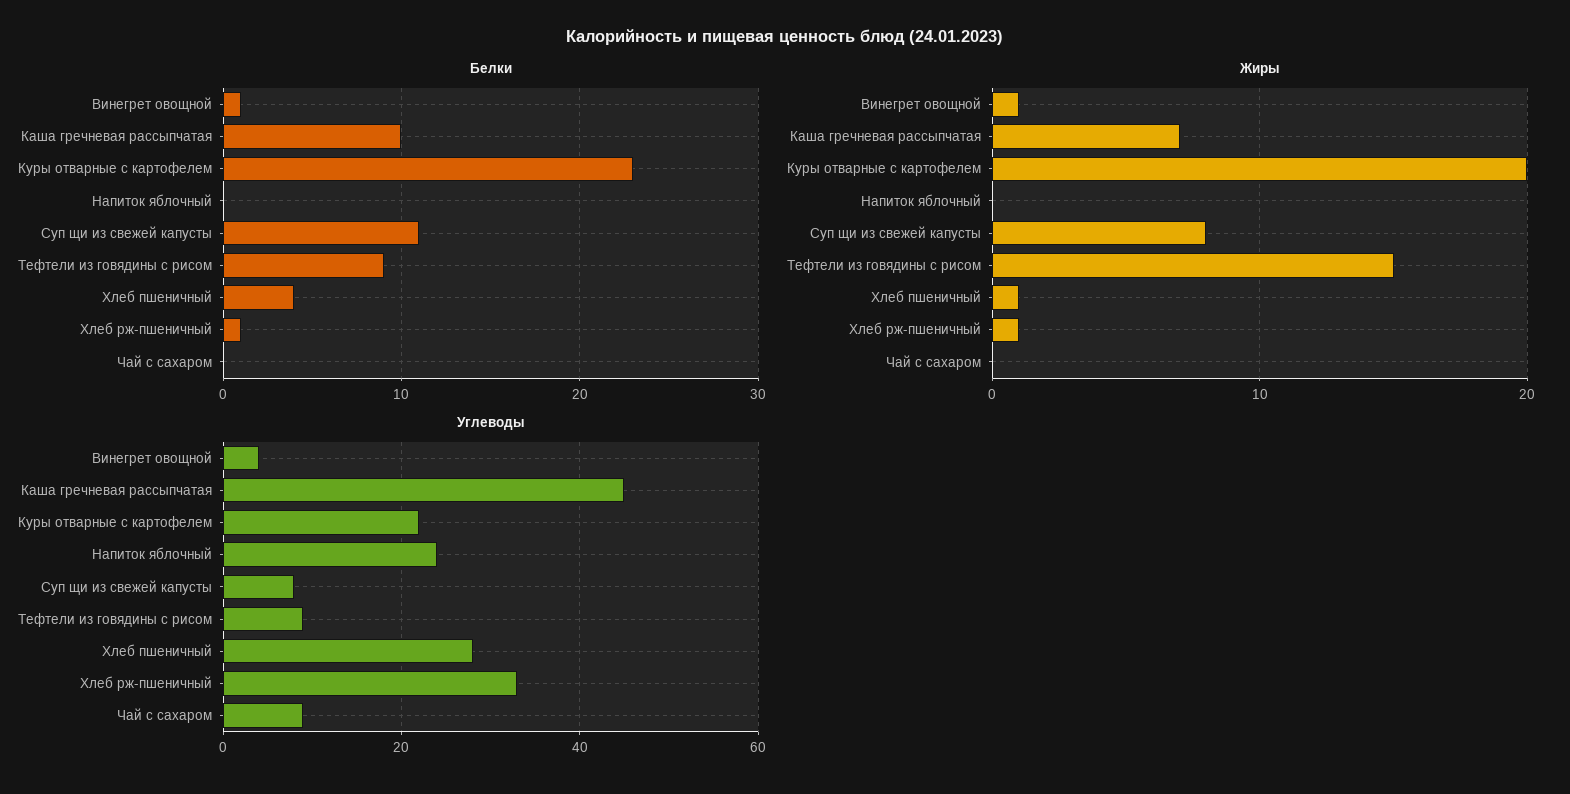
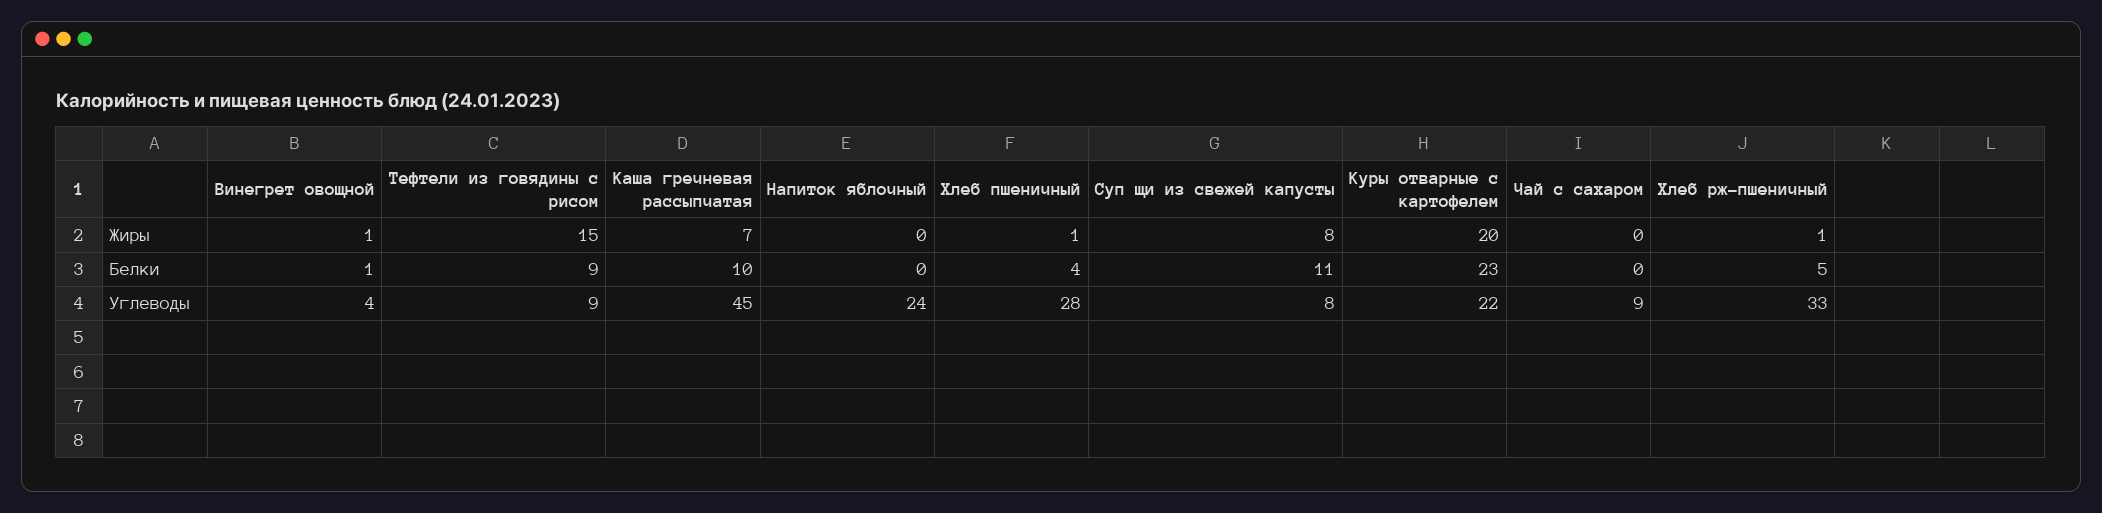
Белки, Хлеб рж-пшеничный: 1 -> 5

